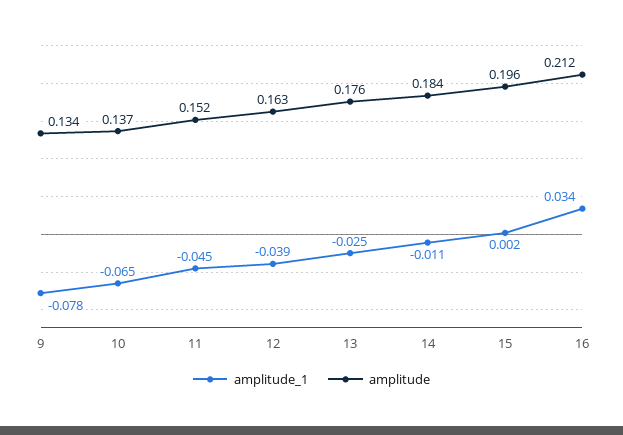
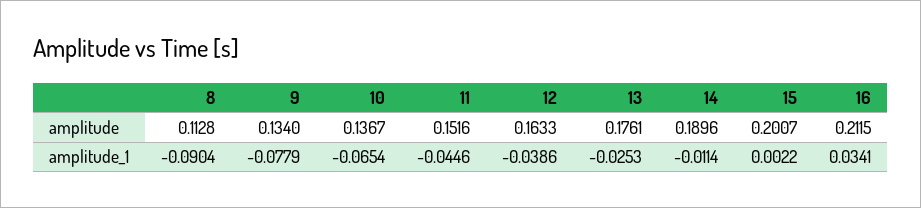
amplitude, 14: 0.184 -> 0.1896
amplitude, 15: 0.196 -> 0.2007
amplitude, 8: none -> 0.1128
amplitude_1, 8: none -> -0.0904

